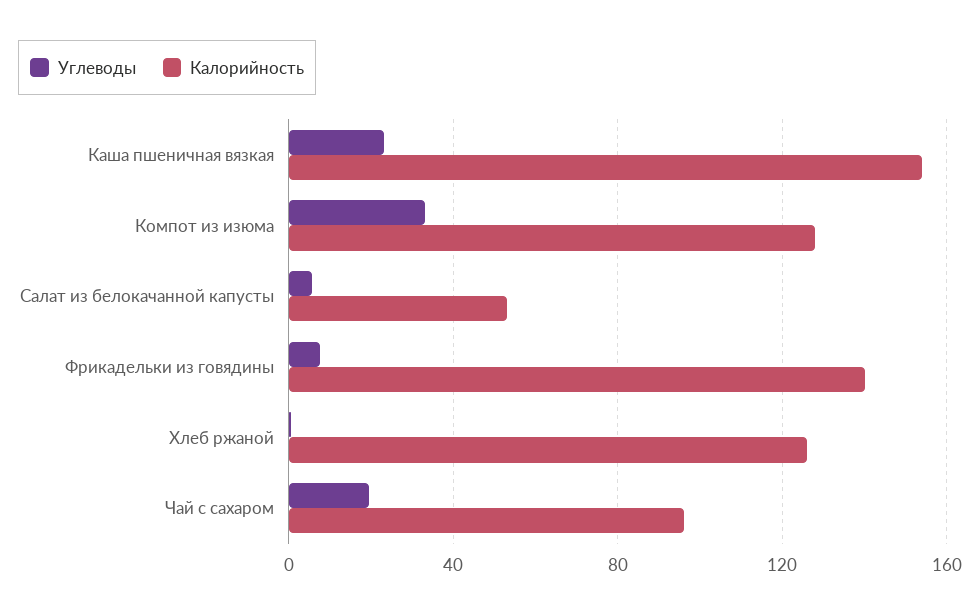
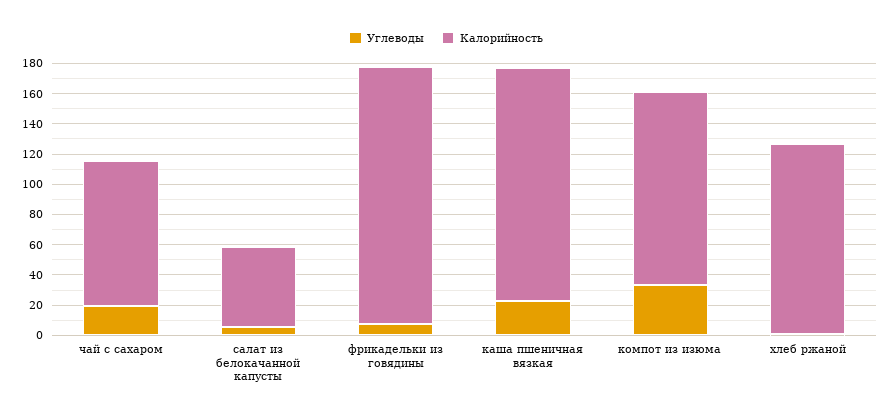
Калорийность, Фрикадельки из говядины: 140 -> 170

